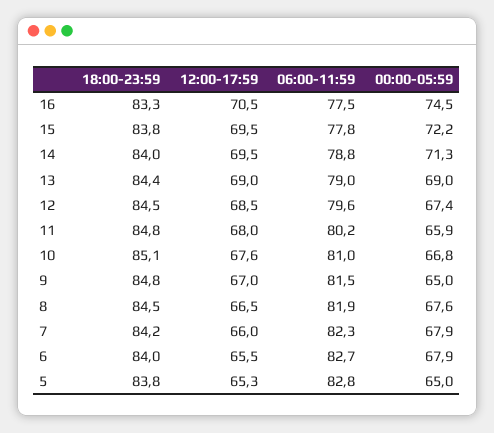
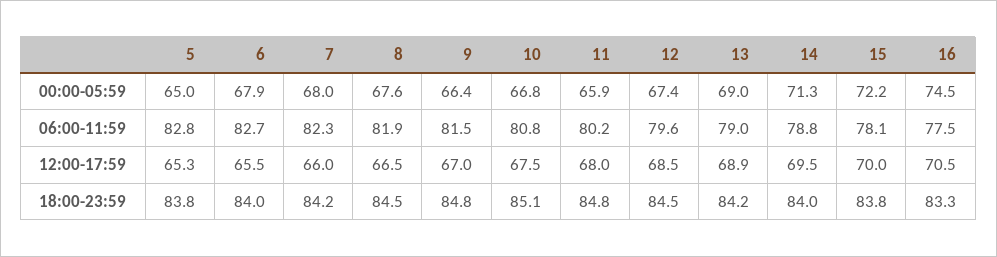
12:00-17:59, 15: 69.5 -> 70
06:00-11:59, 15: 77.8 -> 78.1
18:00-23:59, 13: 84.4 -> 84.2
12:00-17:59, 13: 69 -> 68.9
12:00-17:59, 10: 67.6 -> 67.5
06:00-11:59, 10: 81 -> 80.8
00:00-05:59, 9: 65 -> 66.4
00:00-05:59, 7: 67.9 -> 68

